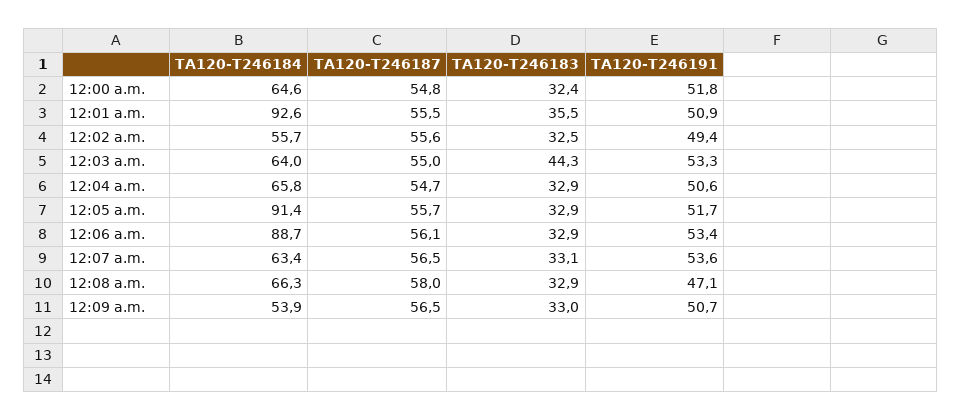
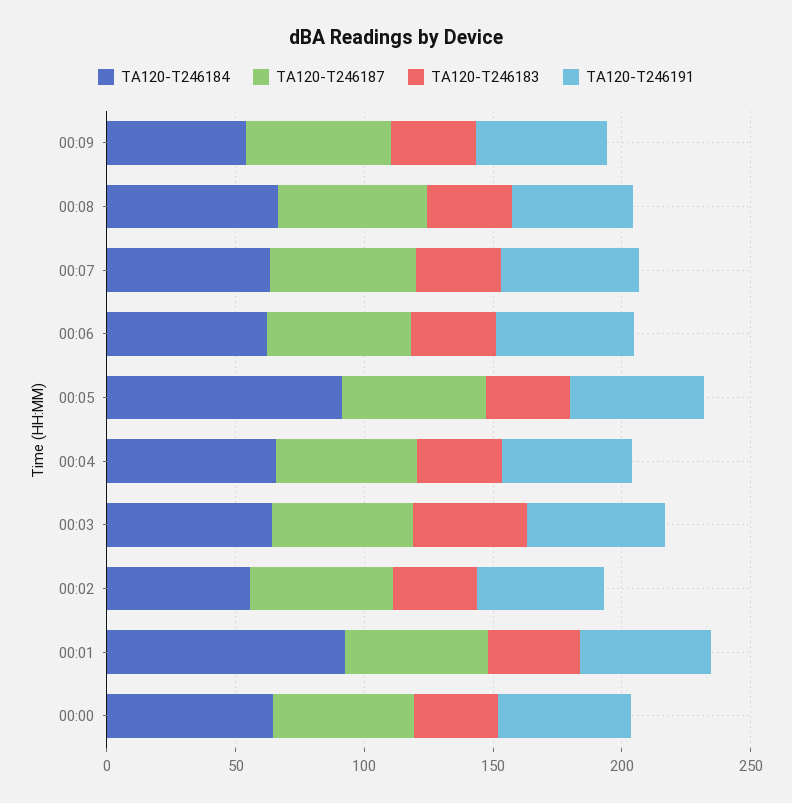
TA120-T246184, 12:06 a.m.: 88.7 -> 60

